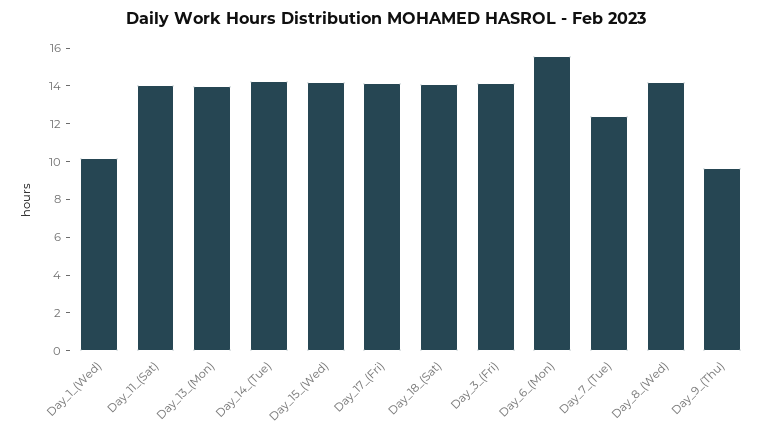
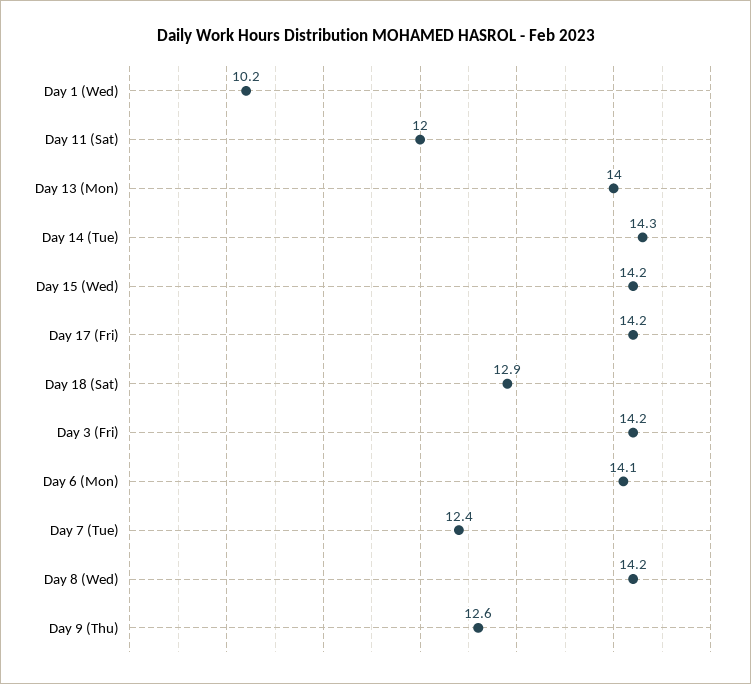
Day_11_(Sat): 14 -> 12
Day_18_(Sat): 14 -> 12.9
Day_6_(Mon): 15.5 -> 14.1
Day_9_(Thu): 9.5 -> 12.6

